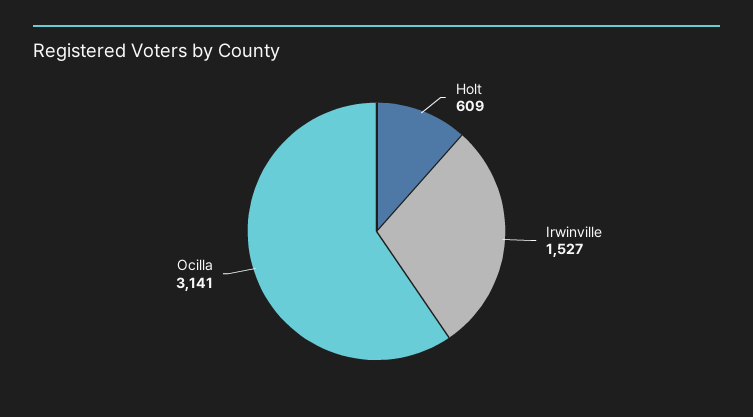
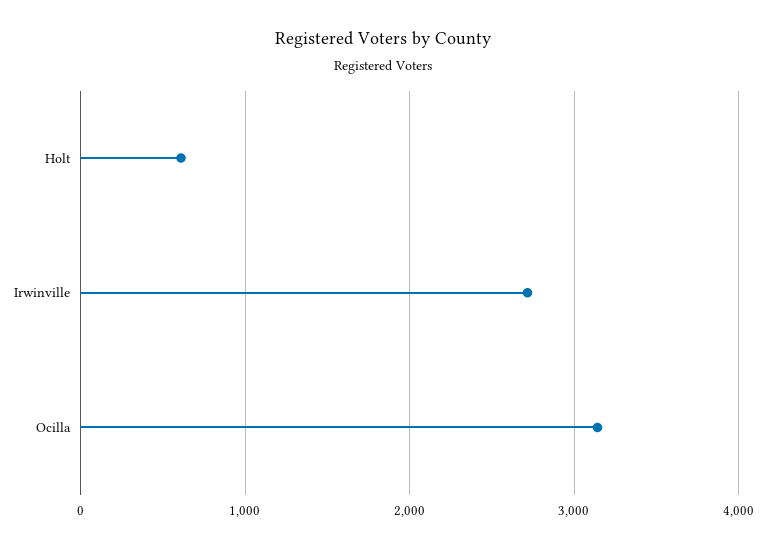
Irwinville: 1527 -> 2700

